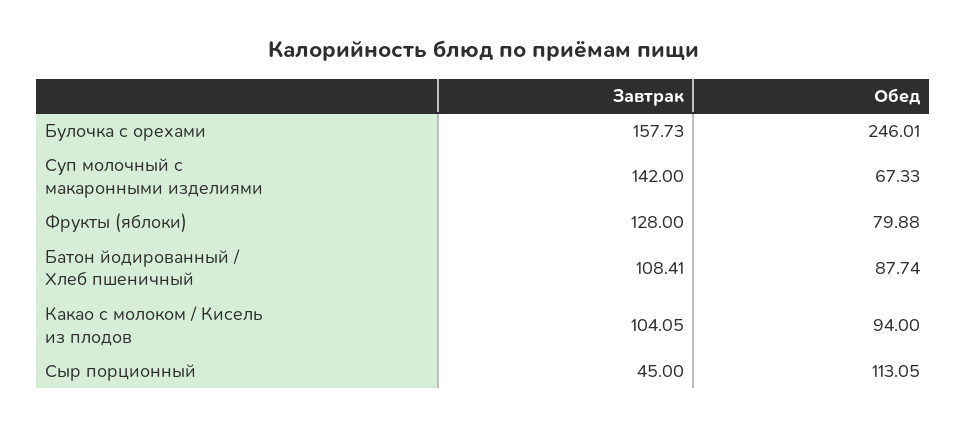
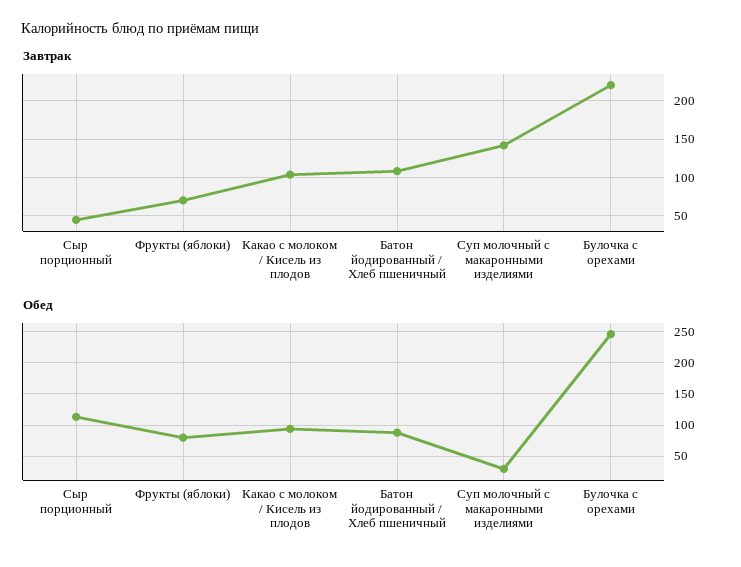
Завтрак, Булочка с орехами: 157.73 -> 220
Обед, Суп молочный с макаронными изделиями: 67.33 -> 30
Завтрак, Фрукты (яблоки): 128 -> 70

